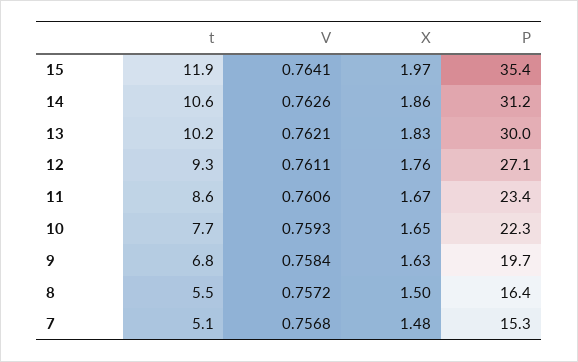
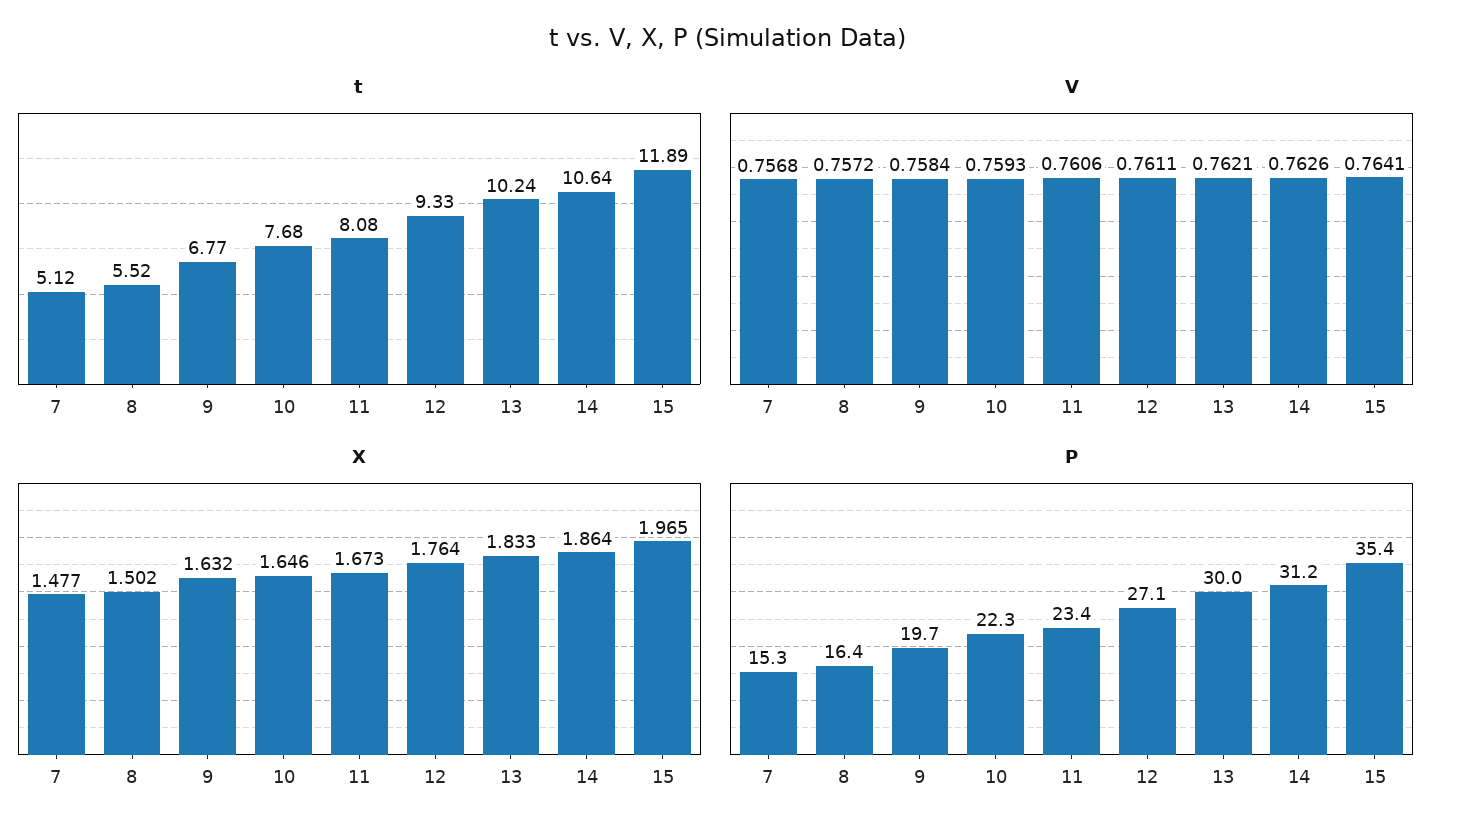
t, 11: 8.6 -> 8.08

